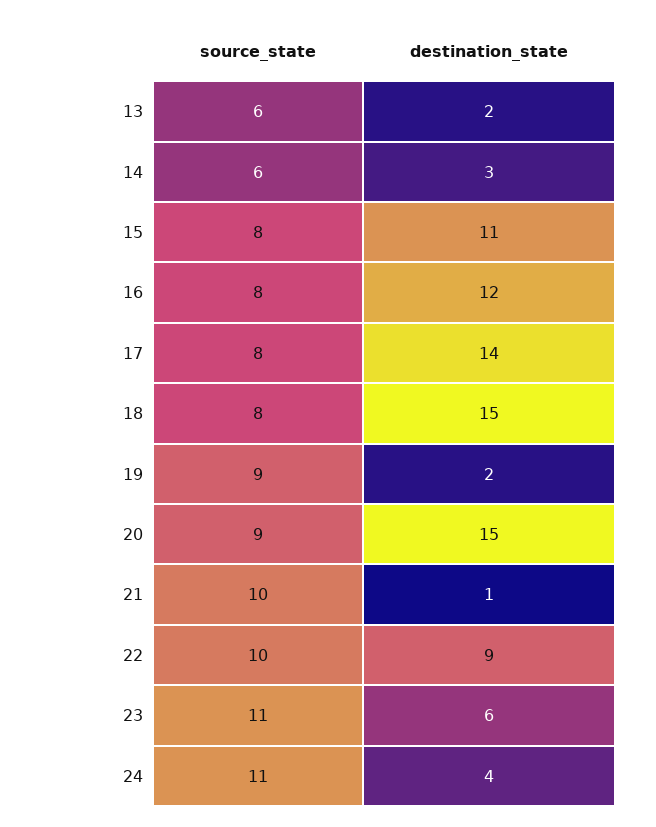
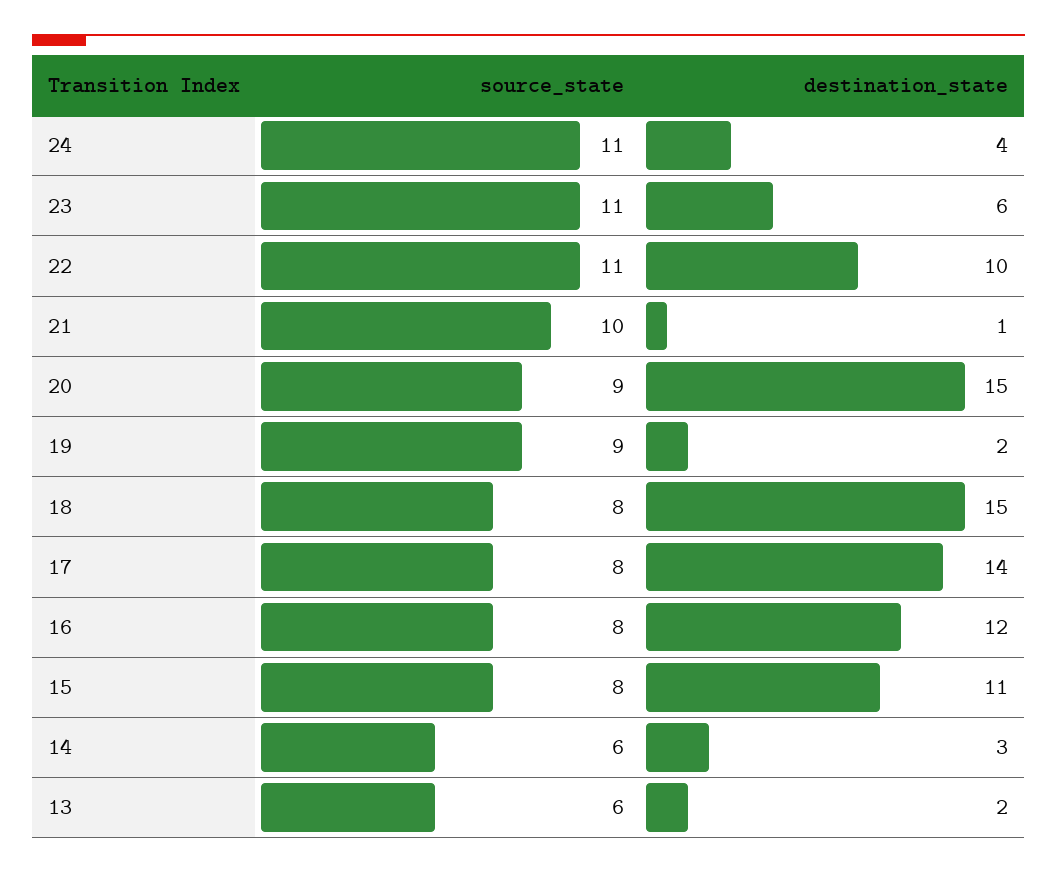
source_state, 22: 10 -> 11
destination_state, 22: 9 -> 10

